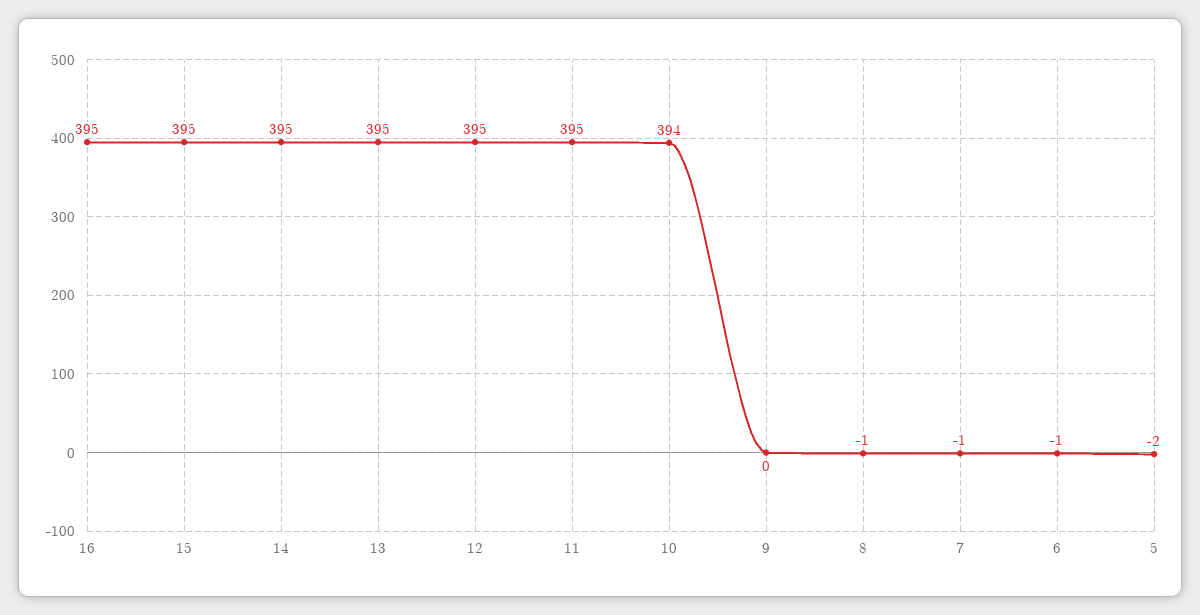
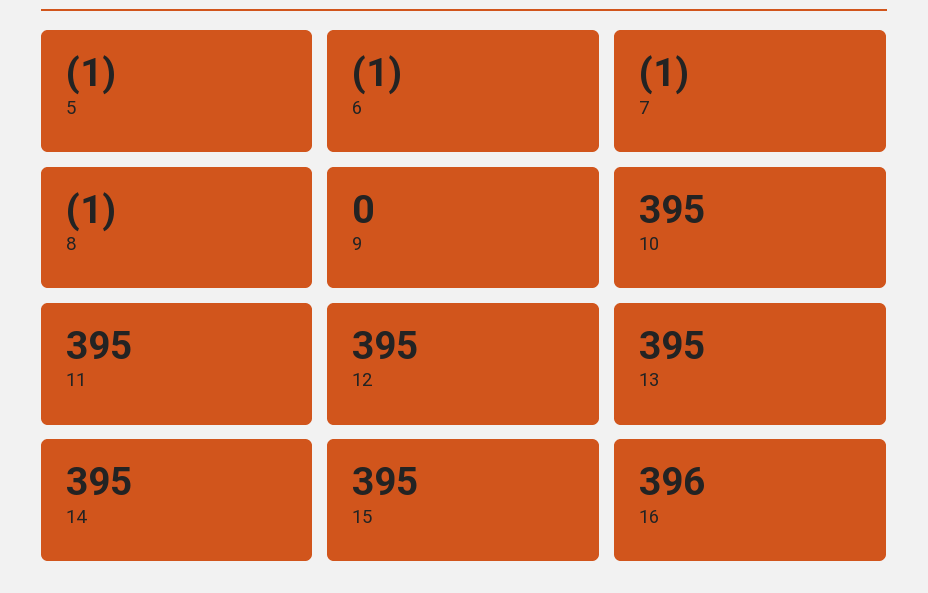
16: 395 -> 396
10: 394 -> 395
5: -2 -> -1

